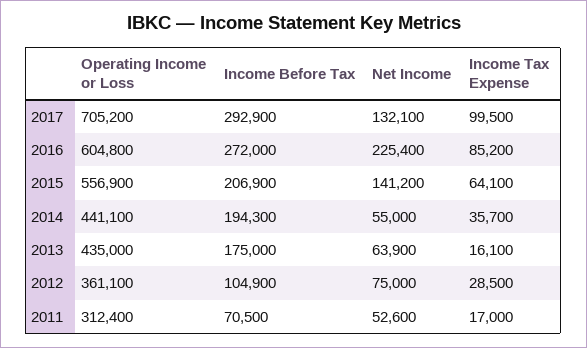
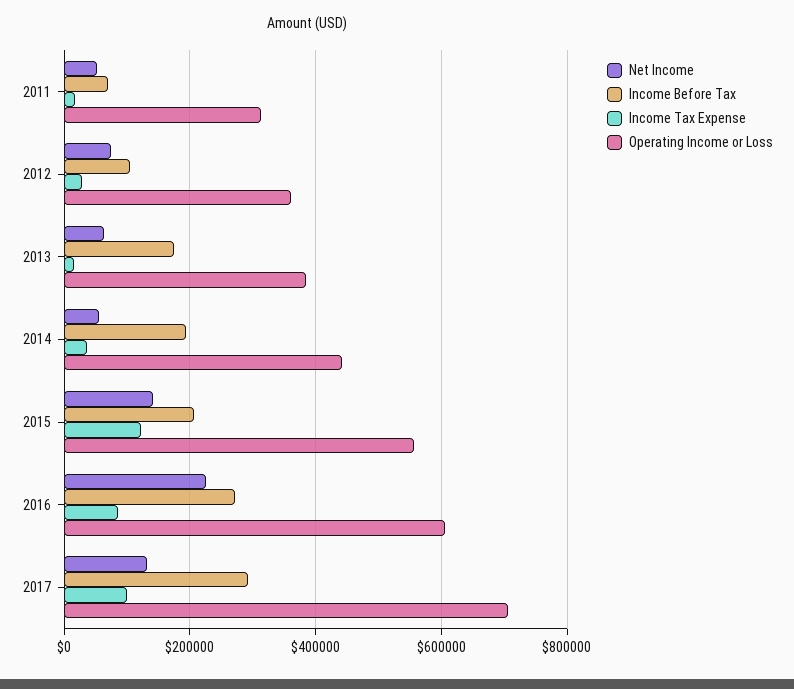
Income Tax Expense, 2015: 64100 -> 120000
Operating Income or Loss, 2013: 435000 -> 380000

